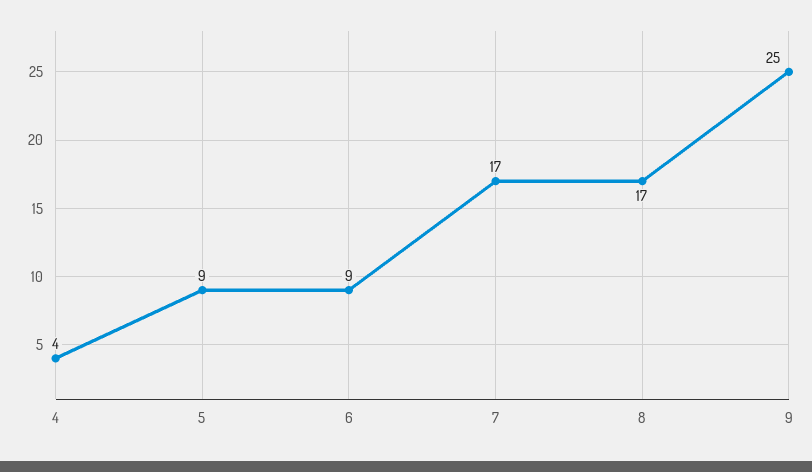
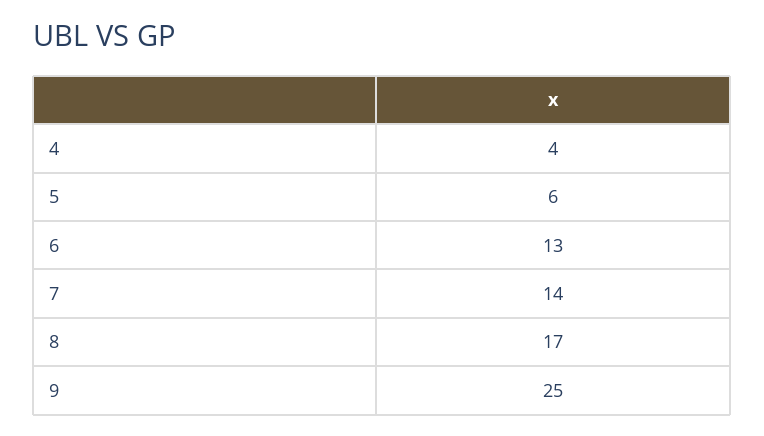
5: 9 -> 6
6: 9 -> 13
7: 17 -> 14

